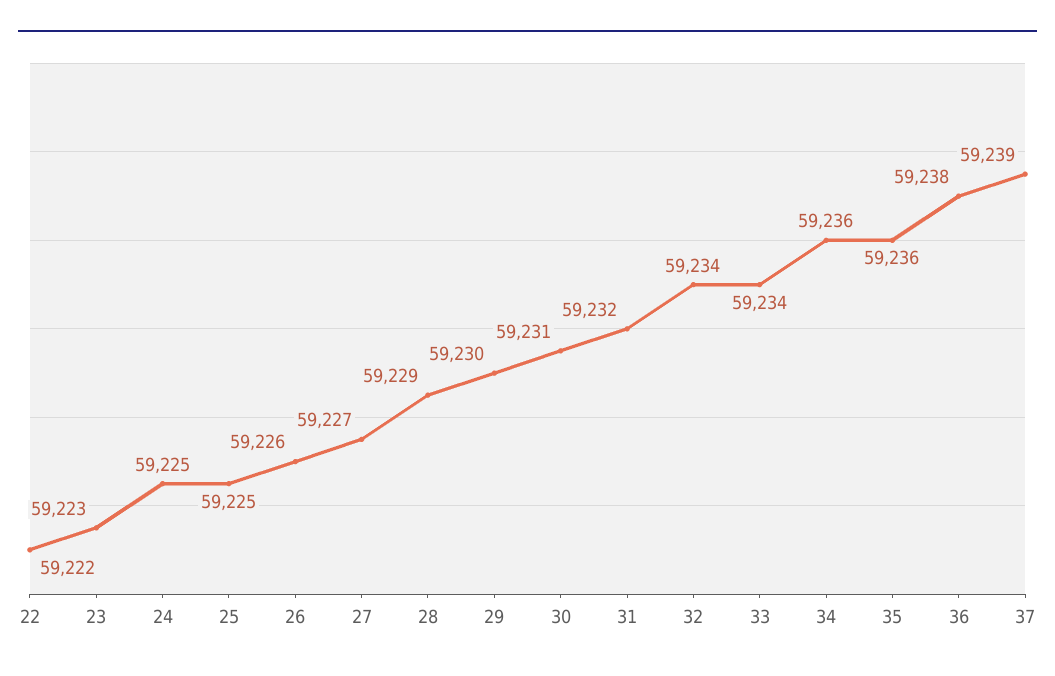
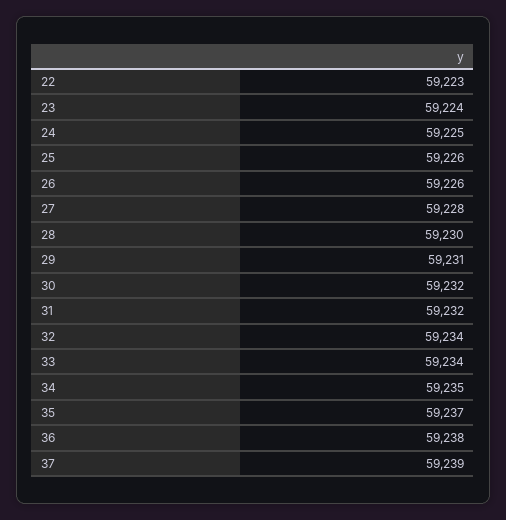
22: 59222 -> 59223
23: 59223 -> 59224
25: 59225 -> 59226
27: 59227 -> 59228
28: 59229 -> 59230
29: 59230 -> 59231
30: 59231 -> 59232
34: 59236 -> 59235
35: 59236 -> 59237

